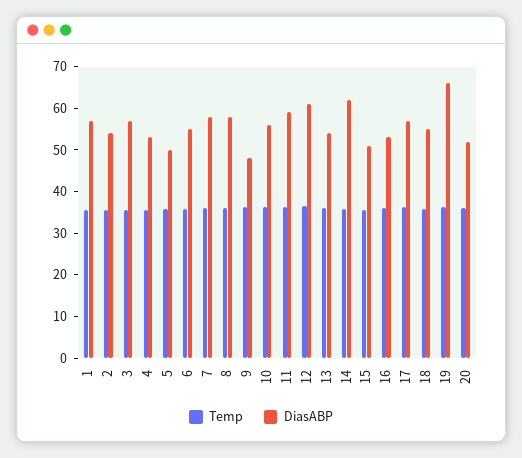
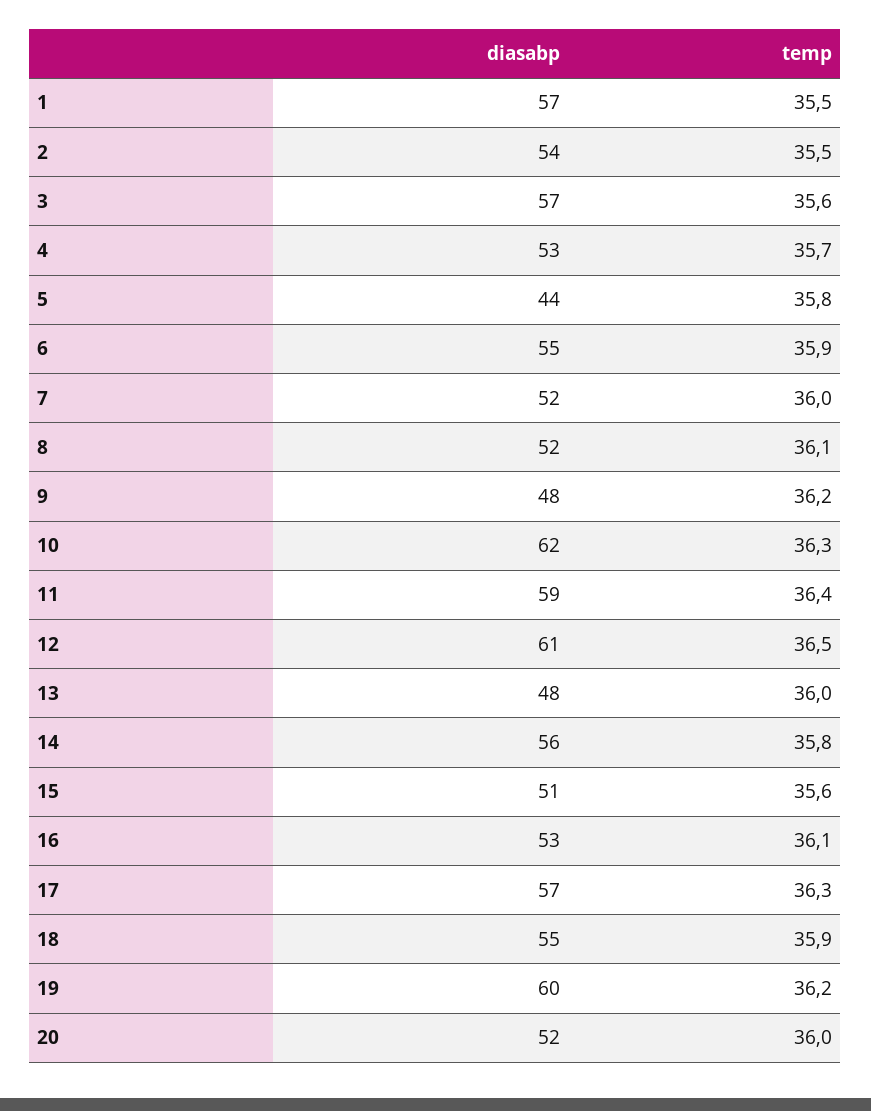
DiasABP, 5: 50 -> 44
DiasABP, 7: 58 -> 52
DiasABP, 8: 58 -> 52
DiasABP, 10: 56 -> 62
DiasABP, 13: 54 -> 48
DiasABP, 14: 62 -> 56
DiasABP, 19: 66 -> 60

